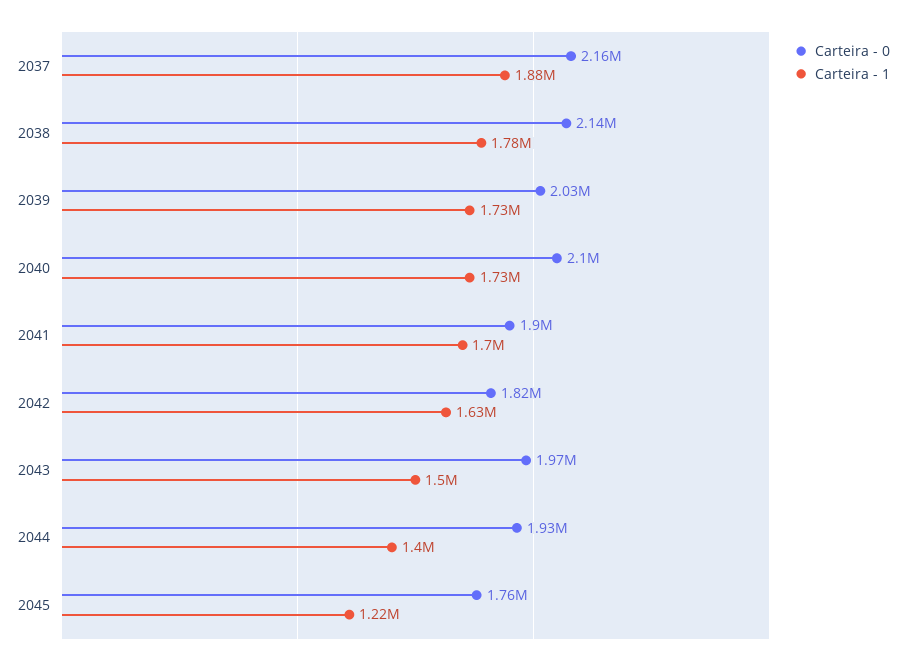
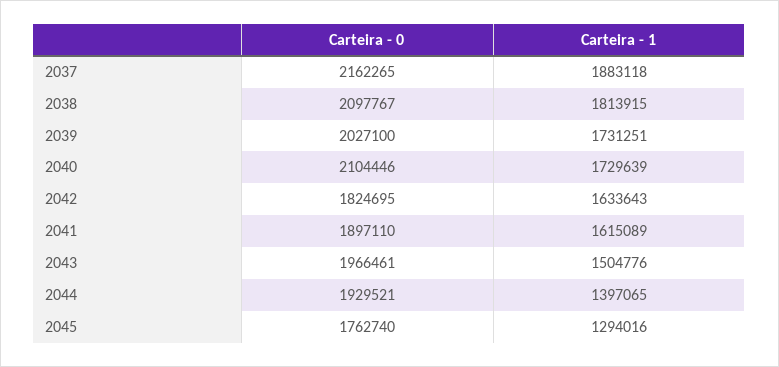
Carteira - 0, 2038: 2140000 -> 2097767
Carteira - 1, 2038: 1780000 -> 1813915
Carteira - 1, 2041: 1700000 -> 1615089
Carteira - 1, 2045: 1220000 -> 1294016

